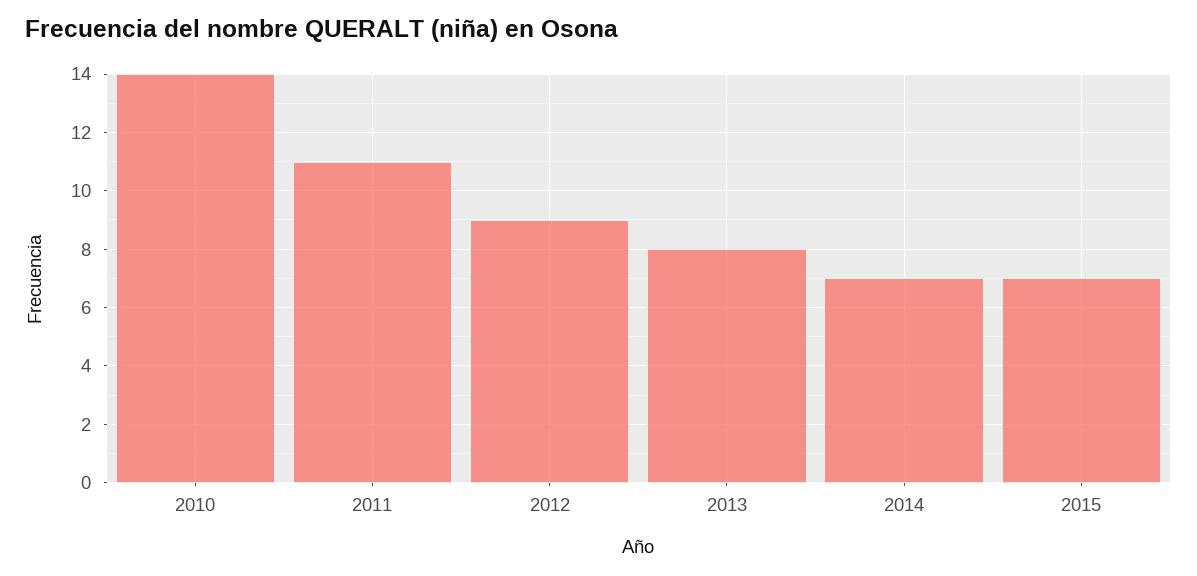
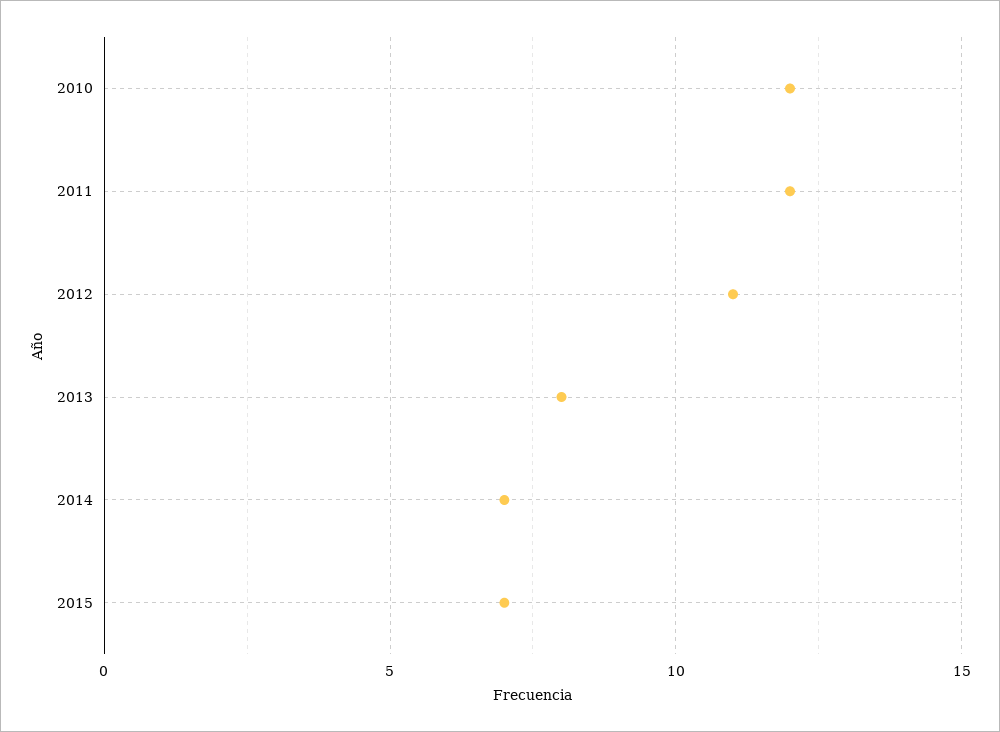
2010: 14 -> 12
2011: 11 -> 12
2012: 9 -> 11

